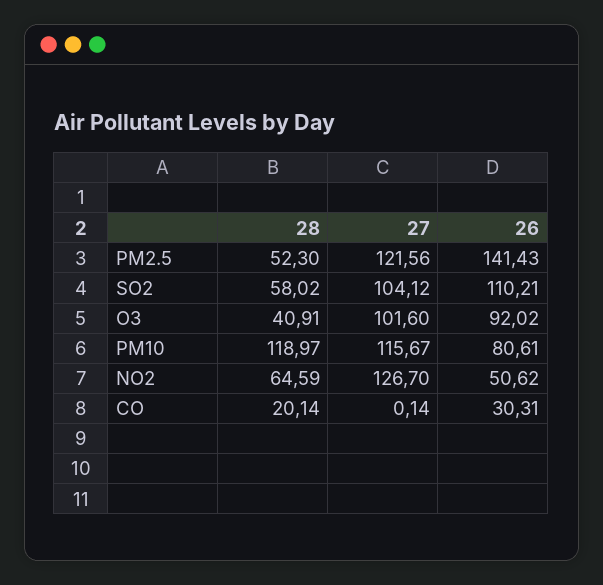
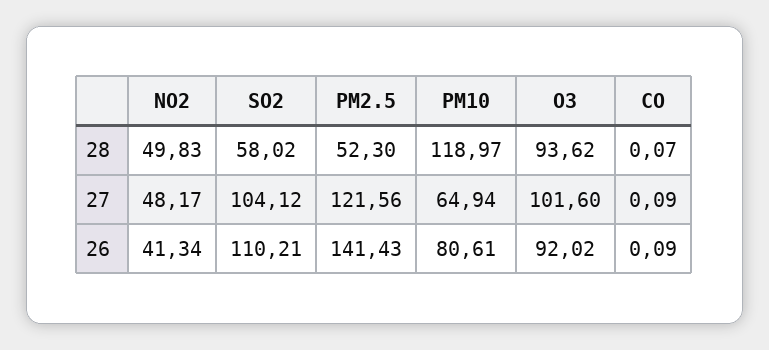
28, O3: 40.91 -> 93.62
27, PM10: 115.67 -> 64.94
28, NO2: 64.59 -> 49.83
27, NO2: 126.7 -> 48.17
26, NO2: 50.62 -> 41.34
28, CO: 20.14 -> 0.07
27, CO: 0.14 -> 0.09
26, CO: 30.31 -> 0.09

